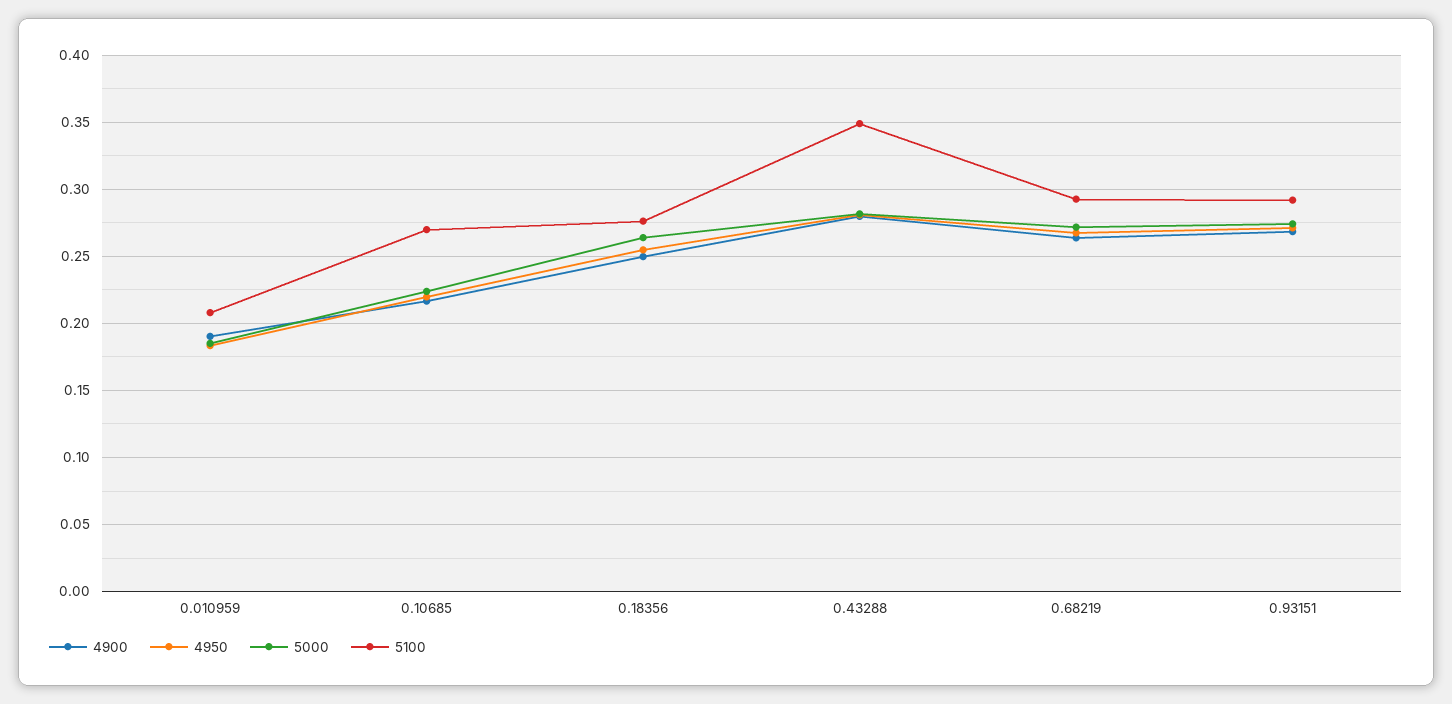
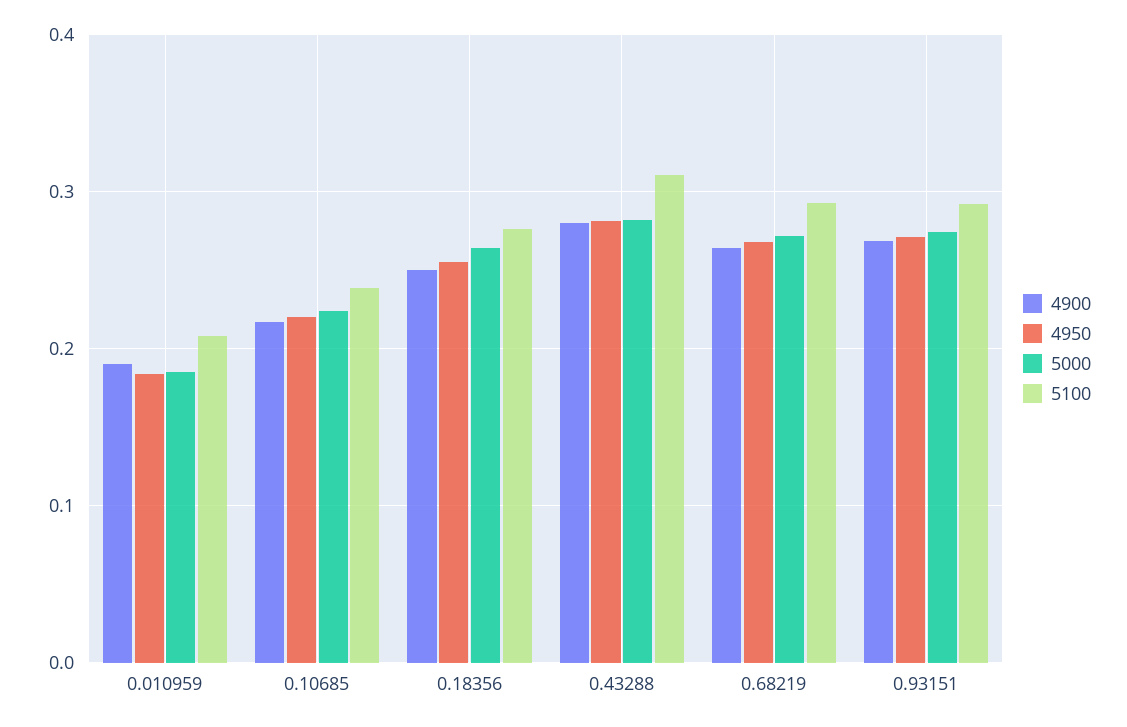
5100, 0.10685: 0.27 -> 0.24
5100, 0.43288: 0.35 -> 0.31

